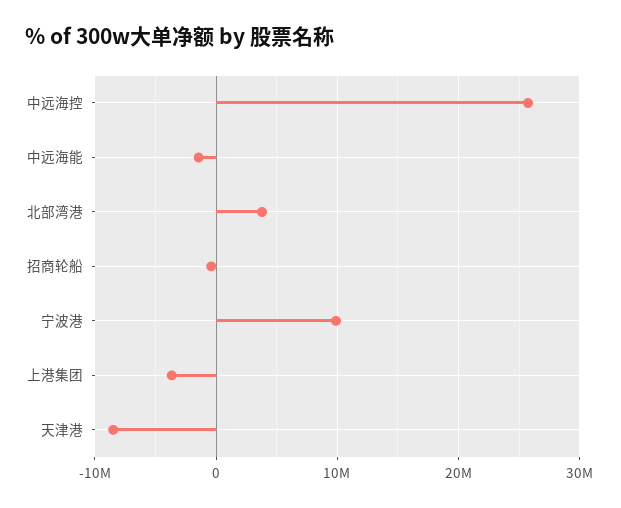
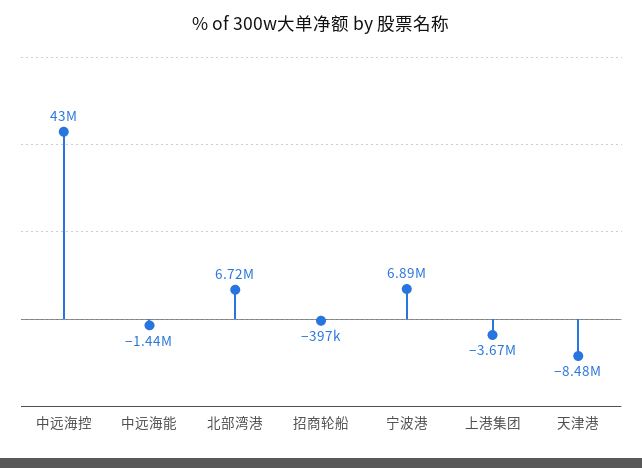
中远海控: 26000000 -> 43000000
北部湾港: 4000000 -> 6720000
宁波港: 10000000 -> 6890000

